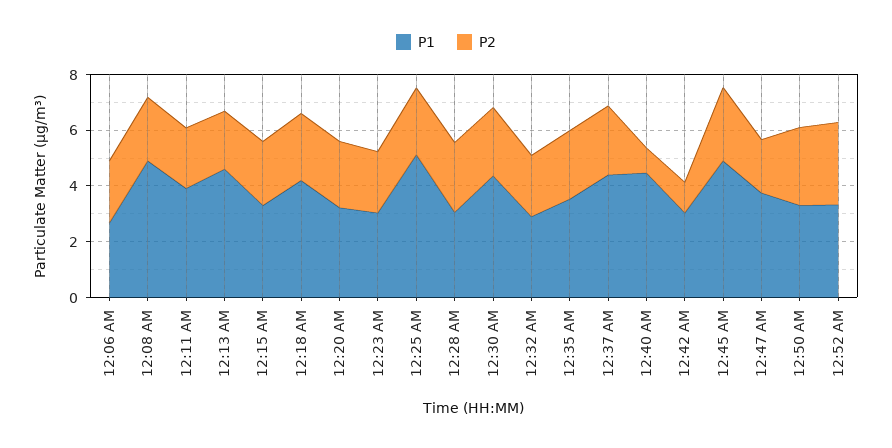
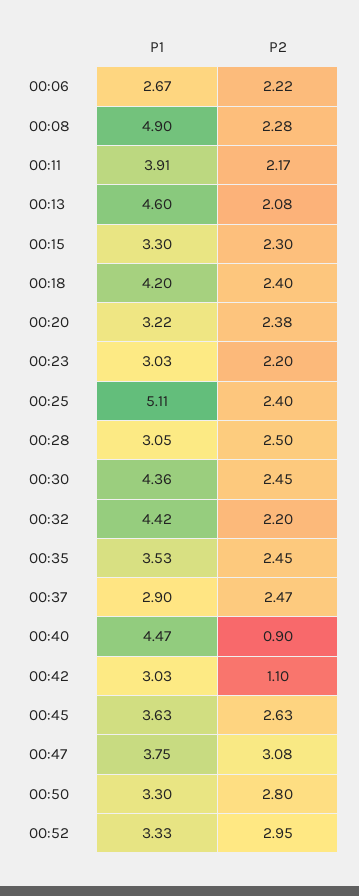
P1, 12:32 AM: 3 -> 4.42
P1, 12:37 AM: 4.5 -> 2.9
P1, 12:45 AM: 5 -> 3.63
P2, 12:47 AM: 2 -> 3.08

